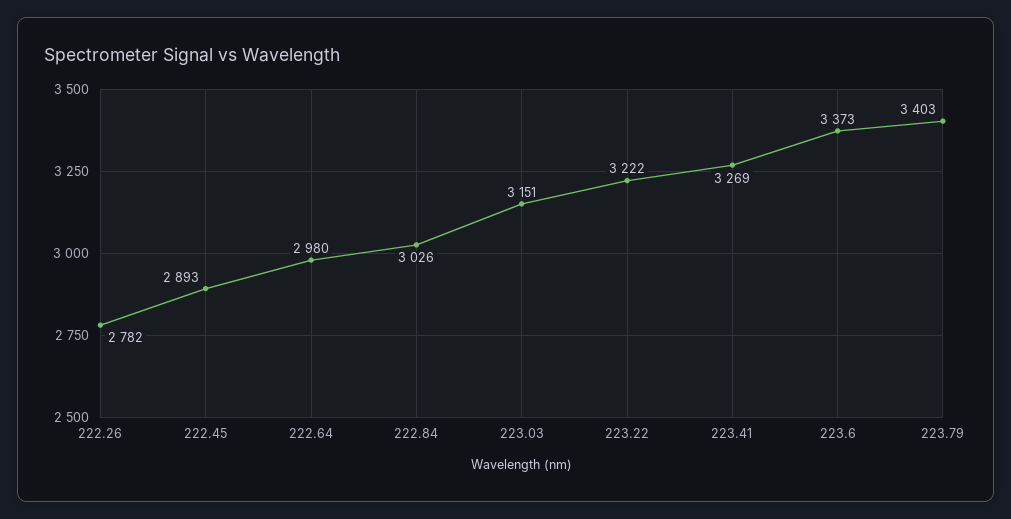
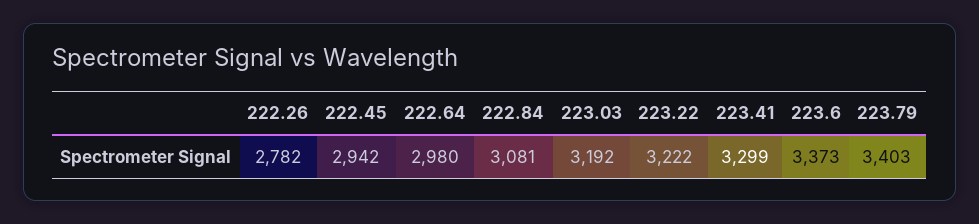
222.45: 2893 -> 2942
222.84: 3026 -> 3081
223.03: 3151 -> 3192
223.41: 3269 -> 3299

